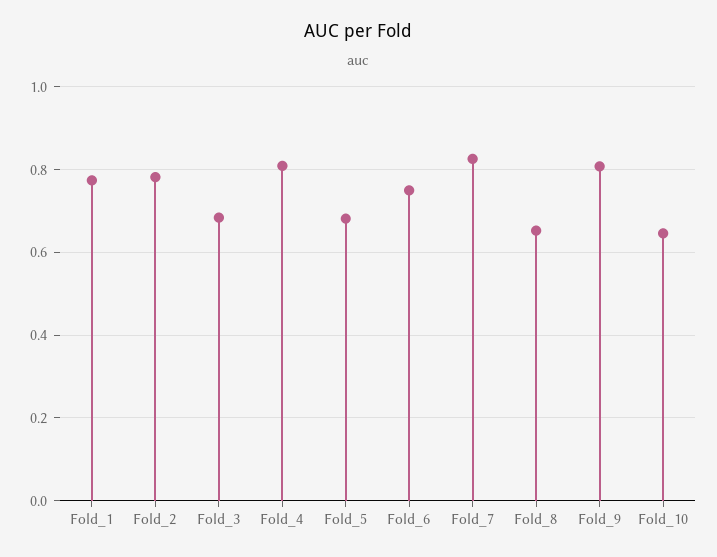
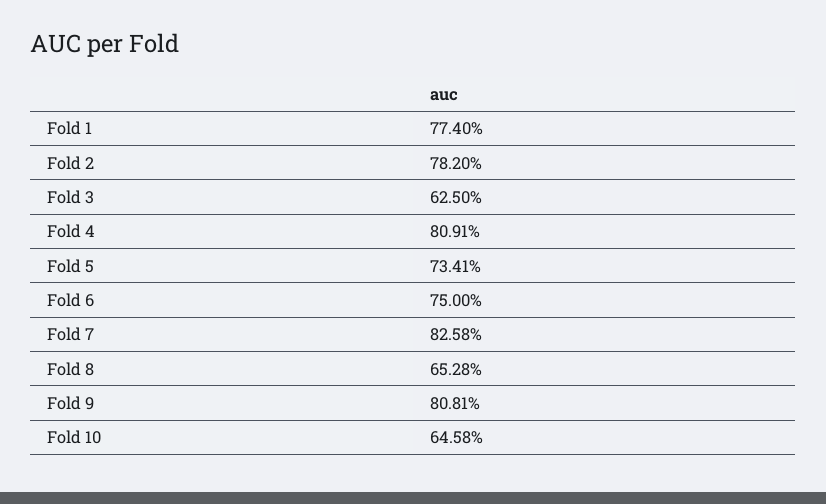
Fold_3: 0.68 -> 0.625
Fold_5: 0.68 -> 0.7341

